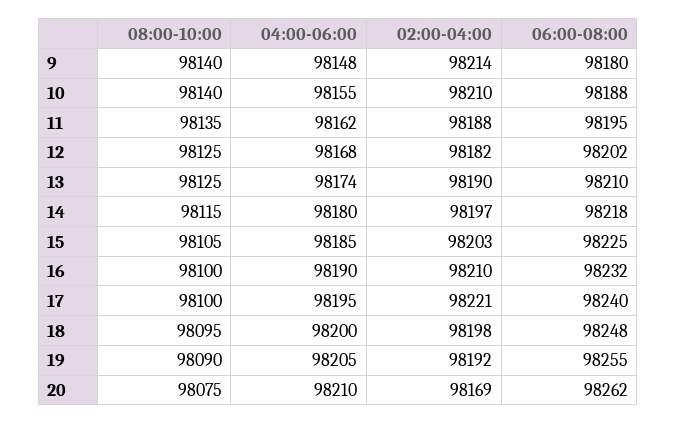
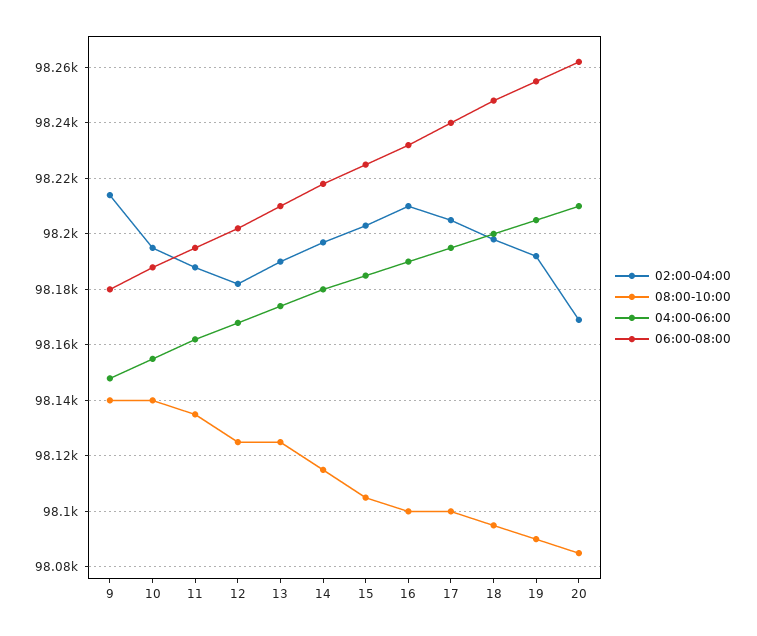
02:00-04:00, 10: 98210 -> 98195
02:00-04:00, 17: 98221 -> 98205
08:00-10:00, 20: 98075 -> 98085

